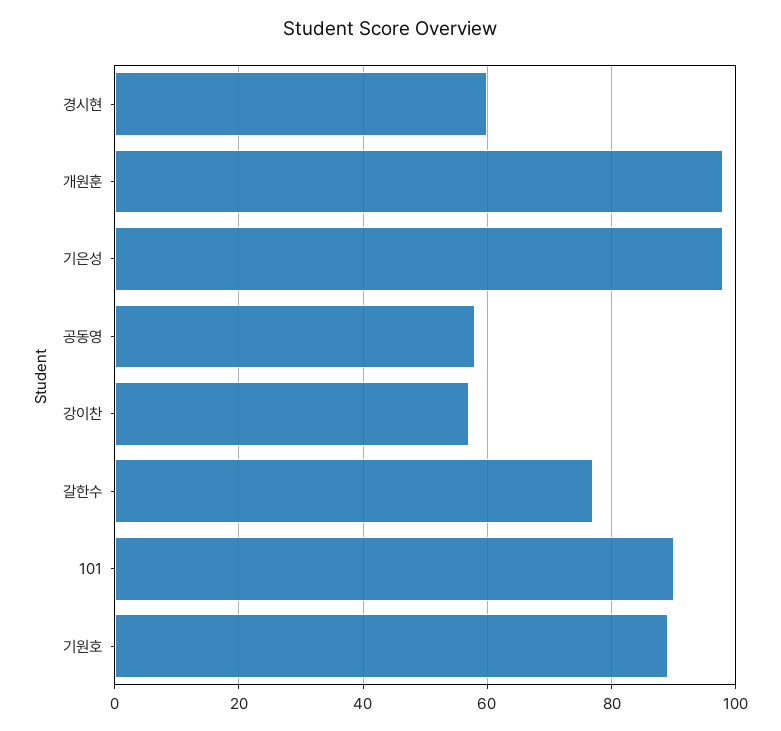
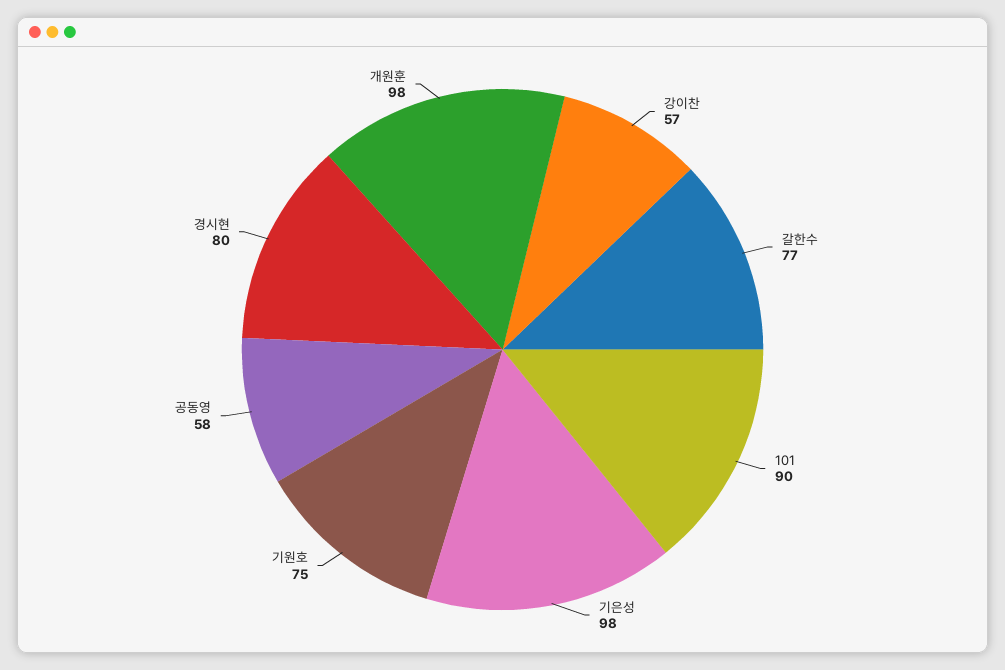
경시현: 60 -> 80
기원호: 90 -> 75

